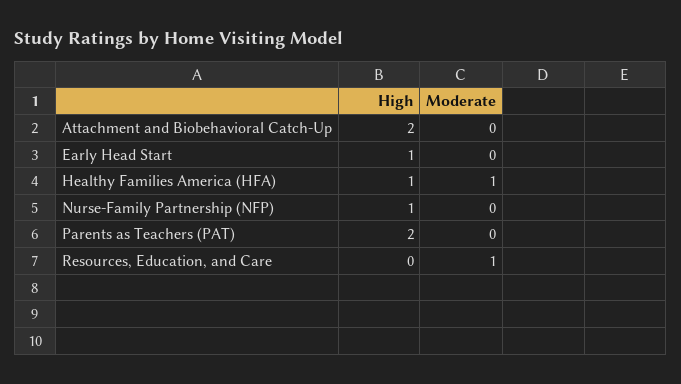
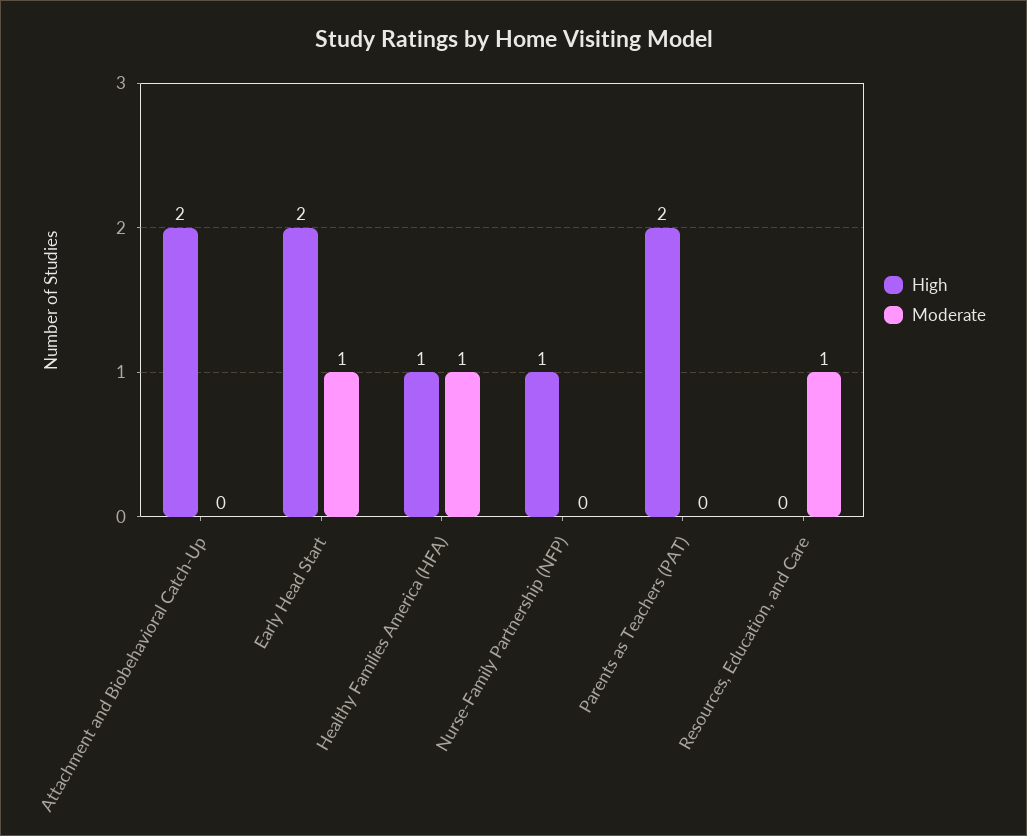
High, Early Head Start: 1 -> 2
Moderate, Early Head Start: 0 -> 1

